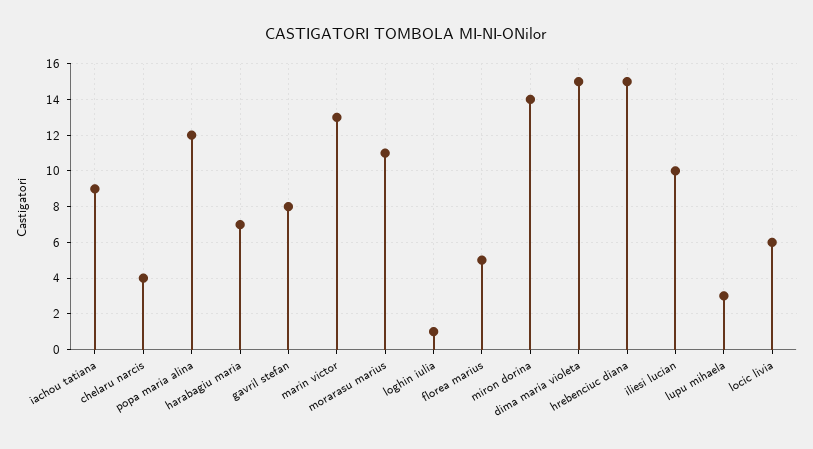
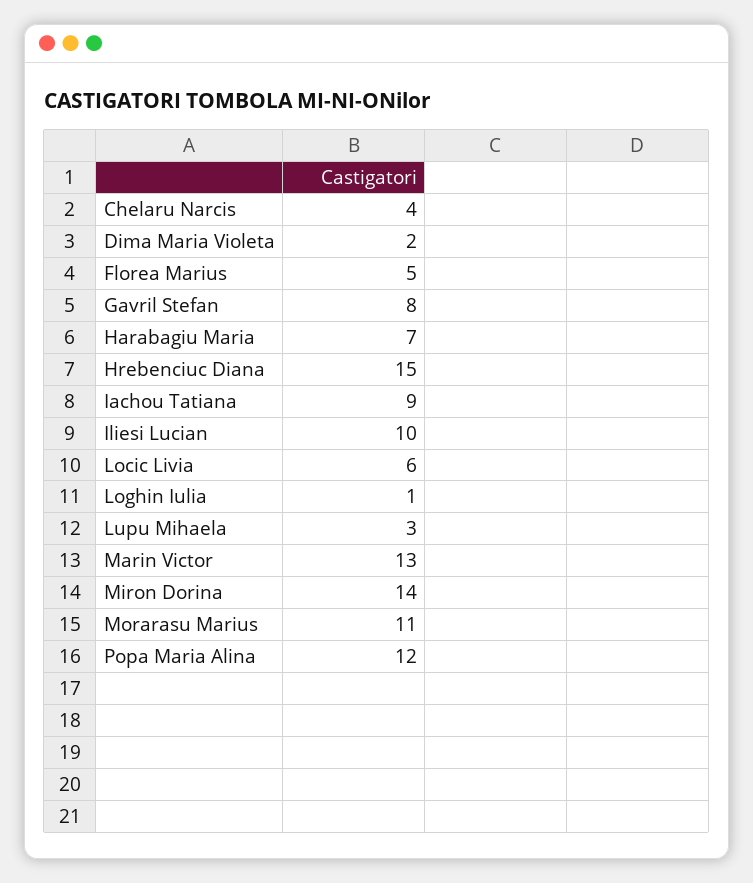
dima maria violeta: 15 -> 2

